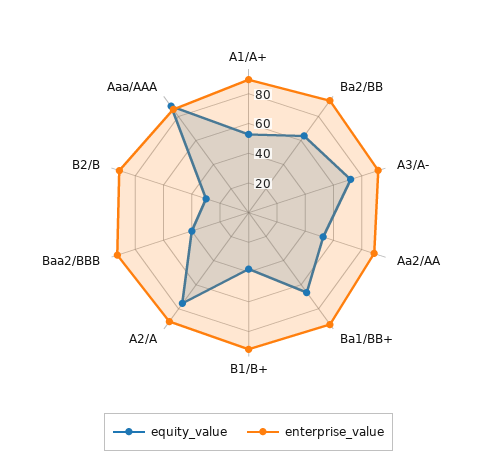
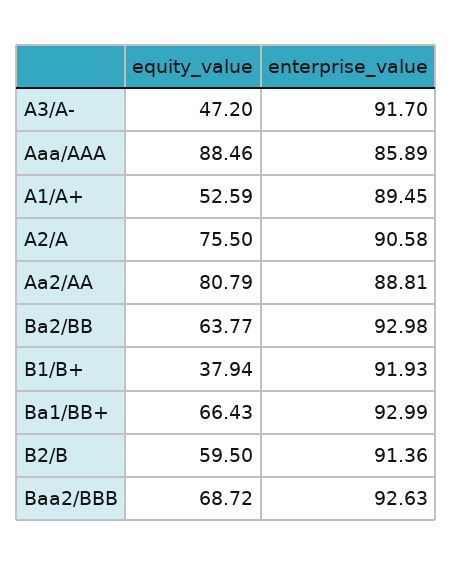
equity_value, A3/A-: 70 -> 47.2
equity_value, Aa2/AA: 50 -> 80.79
equity_value, Baa2/BBB: 40 -> 68.72
equity_value, B2/B: 30 -> 59.5

